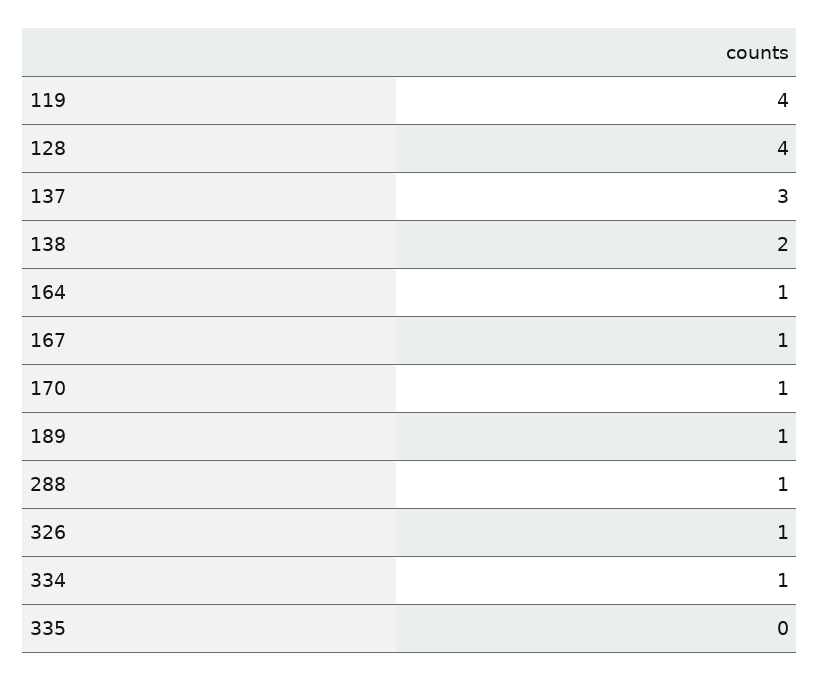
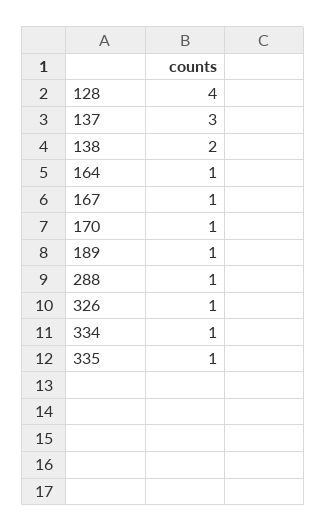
119: 4 -> none
335: 0 -> 1

